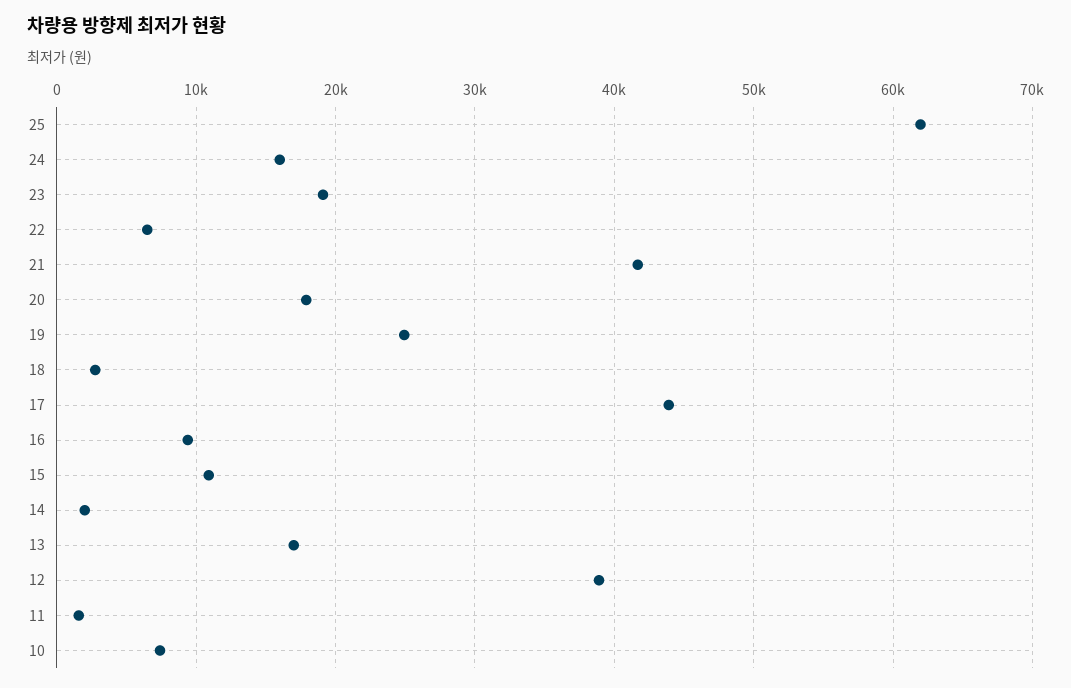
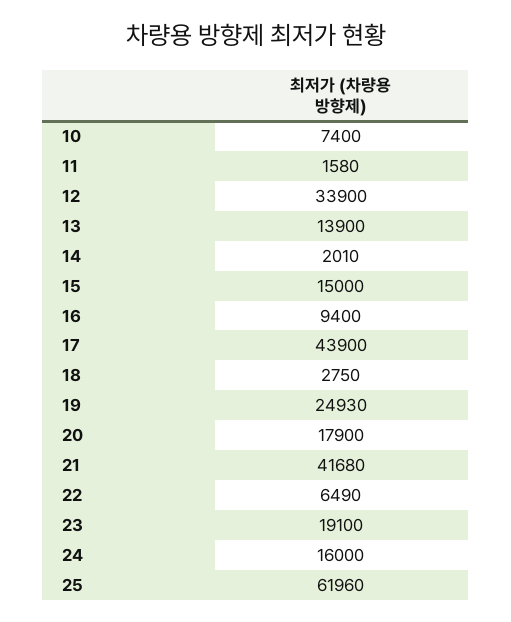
15: 11000 -> 15000
13: 17000 -> 13900
12: 39000 -> 33900

